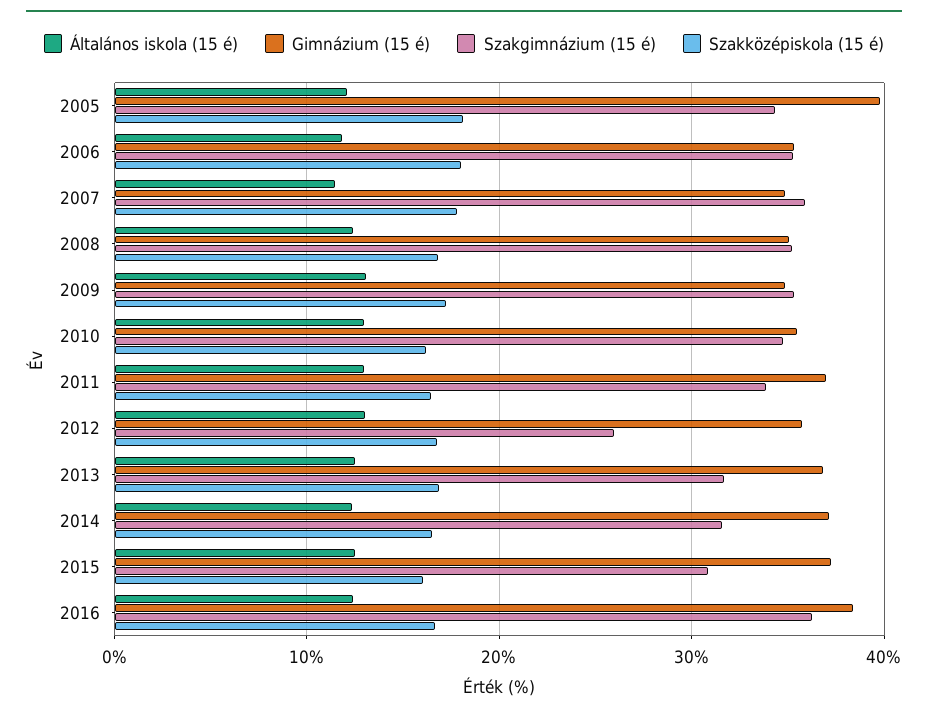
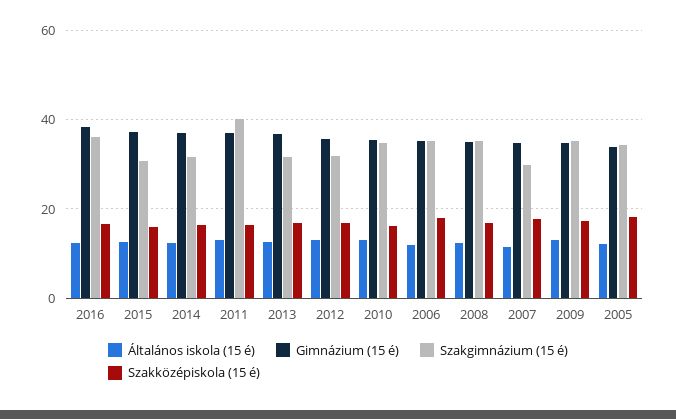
Gimnázium (15 é), 2005: 40 -> 34
Szakgimnázium (15 é), 2007: 36 -> 30
Szakgimnázium (15 é), 2011: 34 -> 40
Szakgimnázium (15 é), 2012: 26 -> 32

